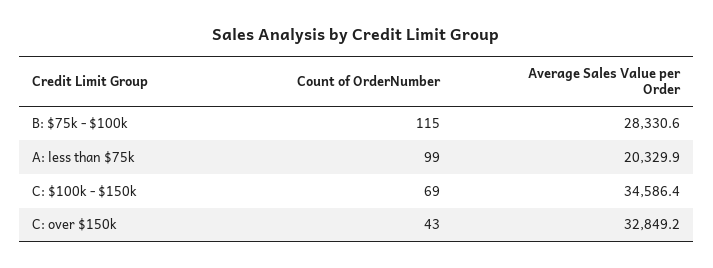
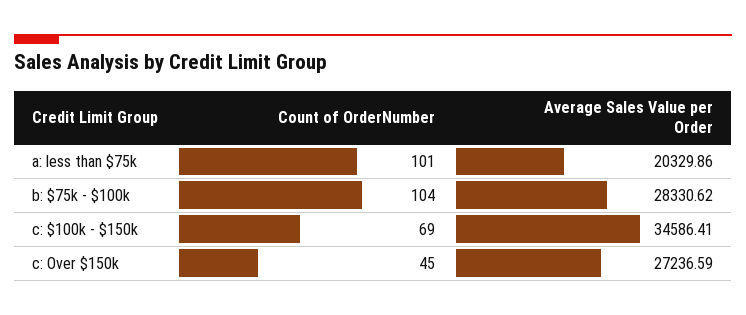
Count of OrderNumber, B: $75k - $100k: 115 -> 104
Count of OrderNumber, A: less than $75k: 99 -> 101
Count of OrderNumber, C: over $150k: 43 -> 45
Average Sales Value per Order, C: over $150k: 32849.2 -> 27236.59

